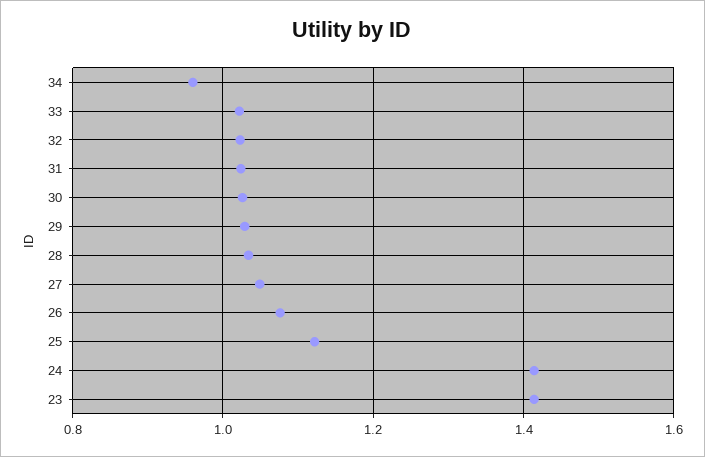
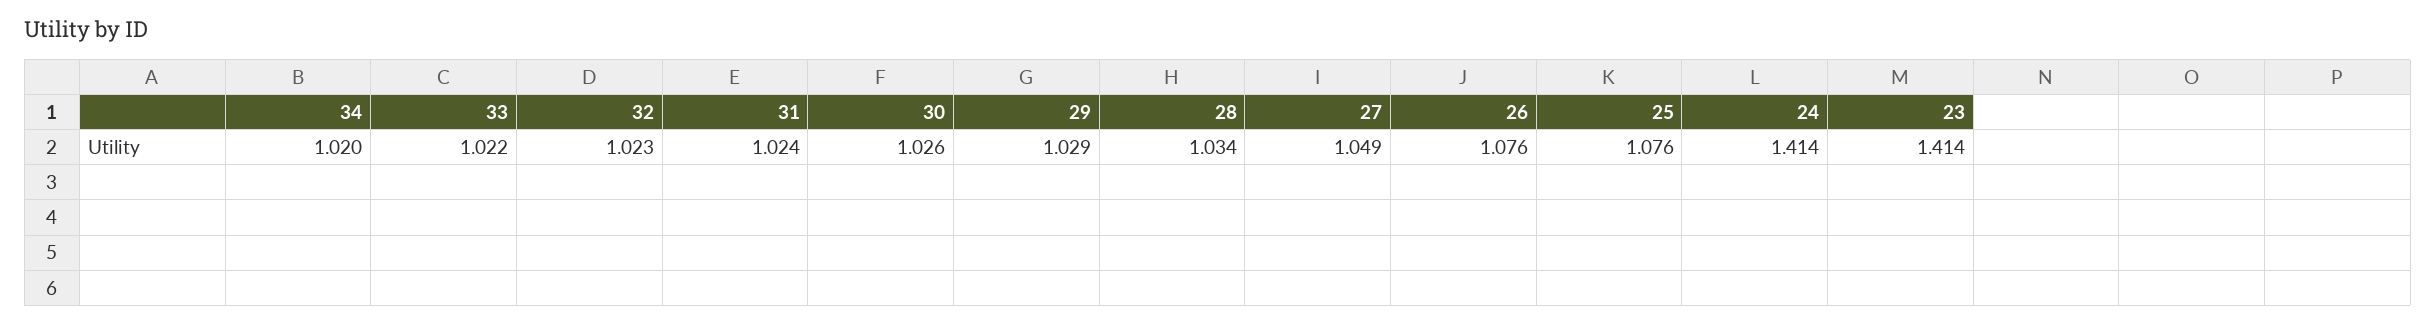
34: 0.96 -> 1.02
25: 1.12 -> 1.076

